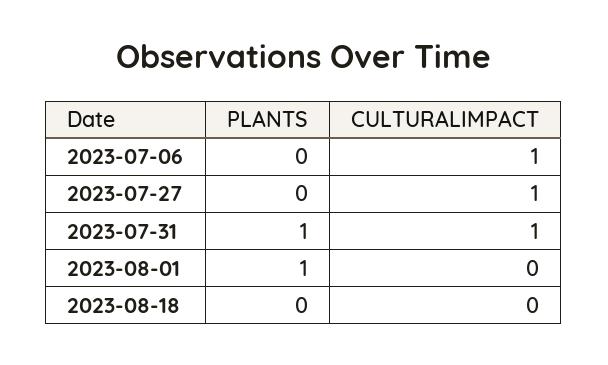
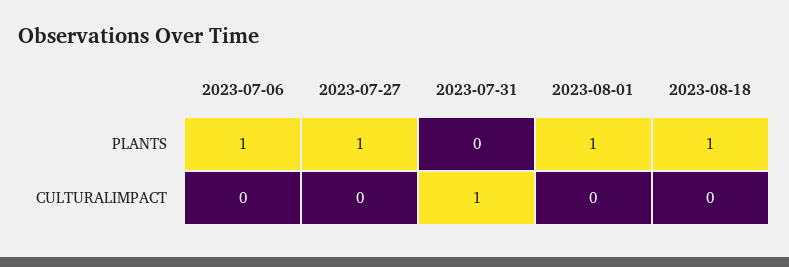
PLANTS, 2023-07-06: 0 -> 1
CULTURALIMPACT, 2023-07-06: 1 -> 0
PLANTS, 2023-07-27: 0 -> 1
CULTURALIMPACT, 2023-07-27: 1 -> 0
PLANTS, 2023-07-31: 1 -> 0
PLANTS, 2023-08-18: 0 -> 1

